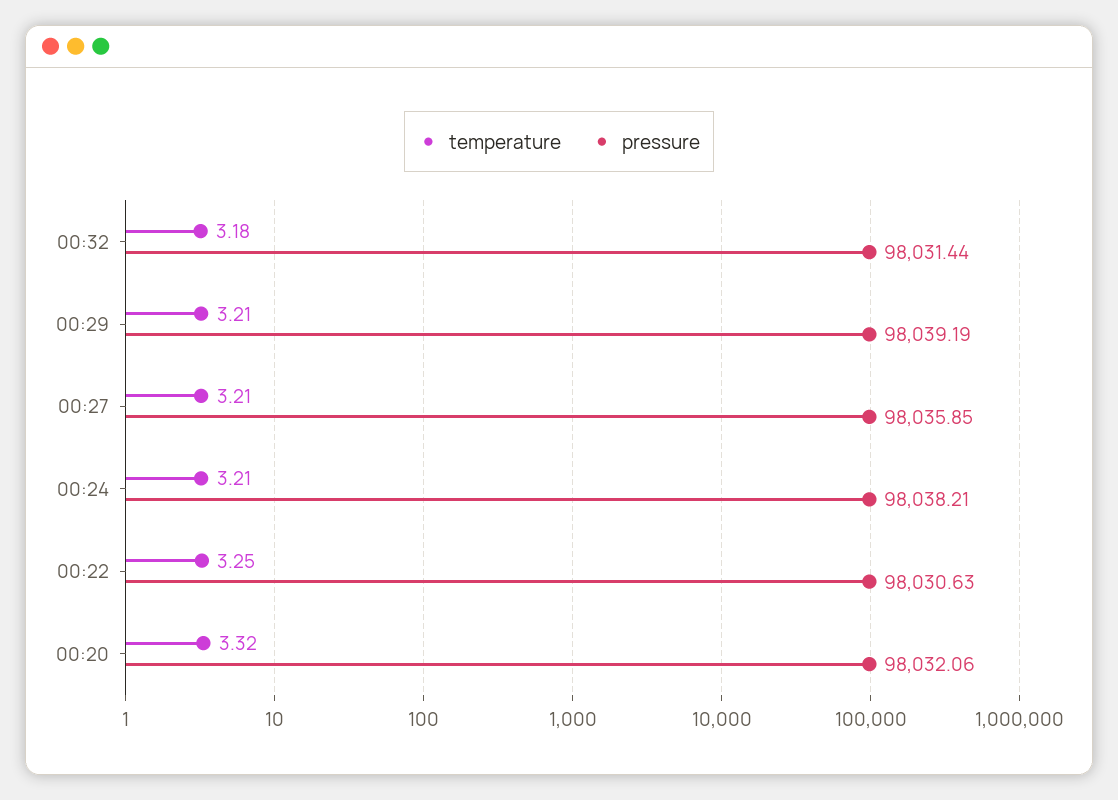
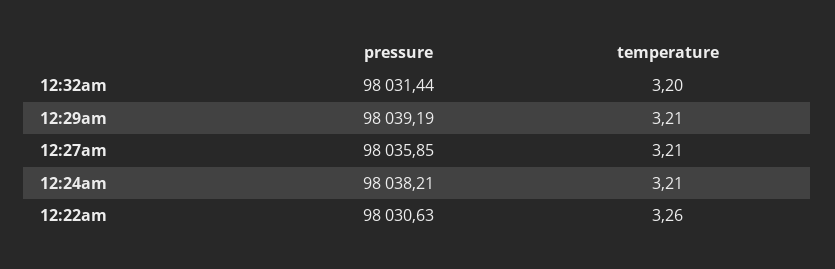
temperature, 00:32: 3.18 -> 3.2
temperature, 00:22: 3.25 -> 3.26
temperature, 00:20: 3.32 -> none
pressure, 00:20: 98032.06 -> none

